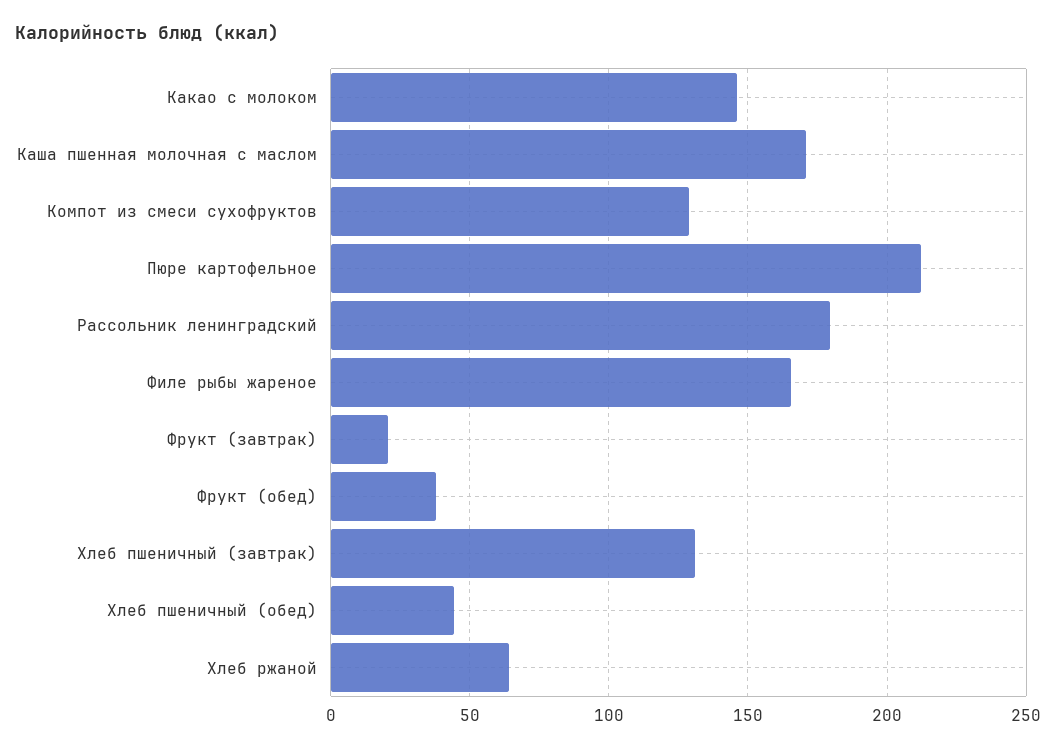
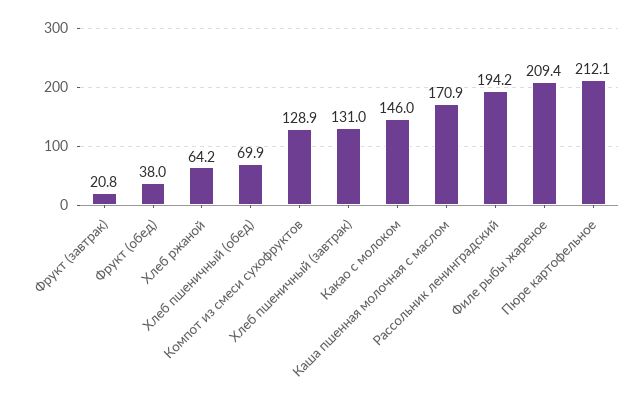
Рассольник ленинградский: 180 -> 194.2
Филе рыбы жареное: 165 -> 209.4
Хлеб пшеничный (обед): 45 -> 69.9

